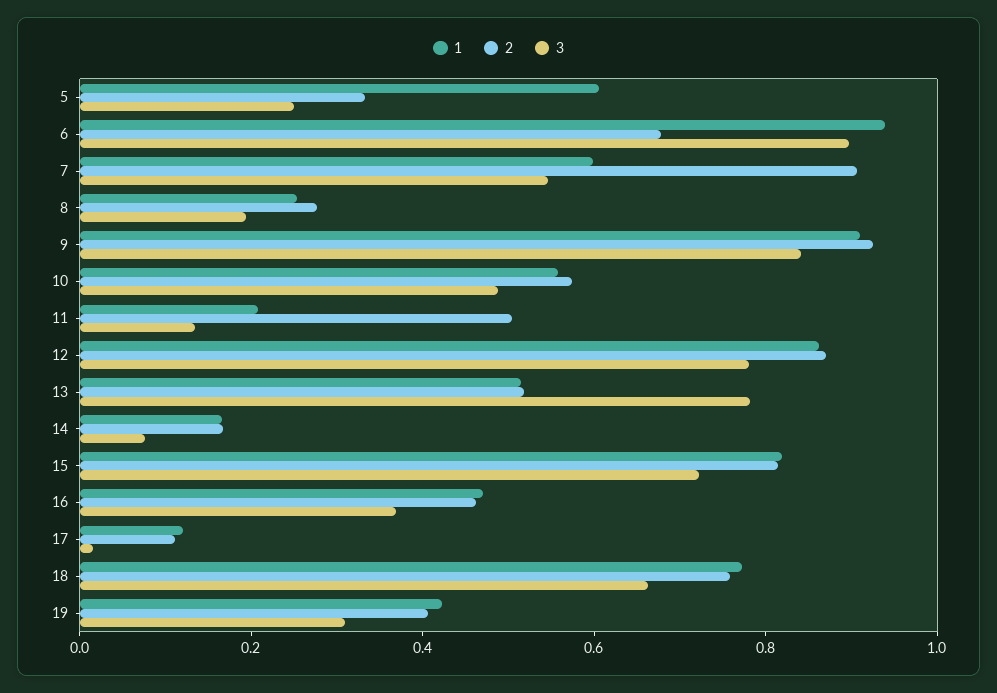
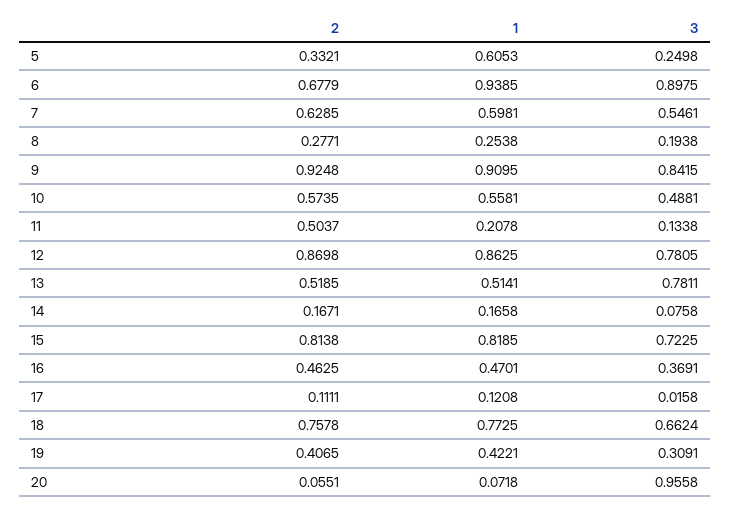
2, 7: 0.9 -> 0.6285
2, 20: none -> 0.0551
1, 20: none -> 0.0718
3, 20: none -> 0.9558

